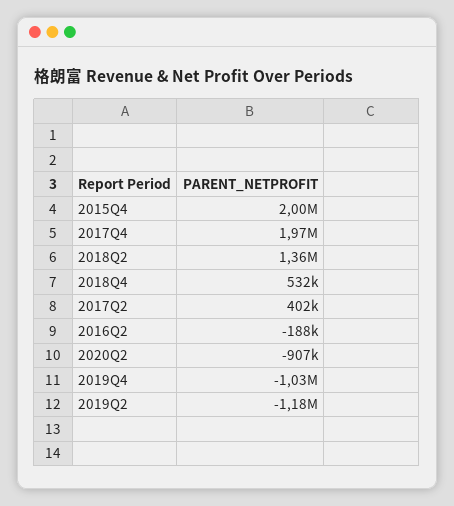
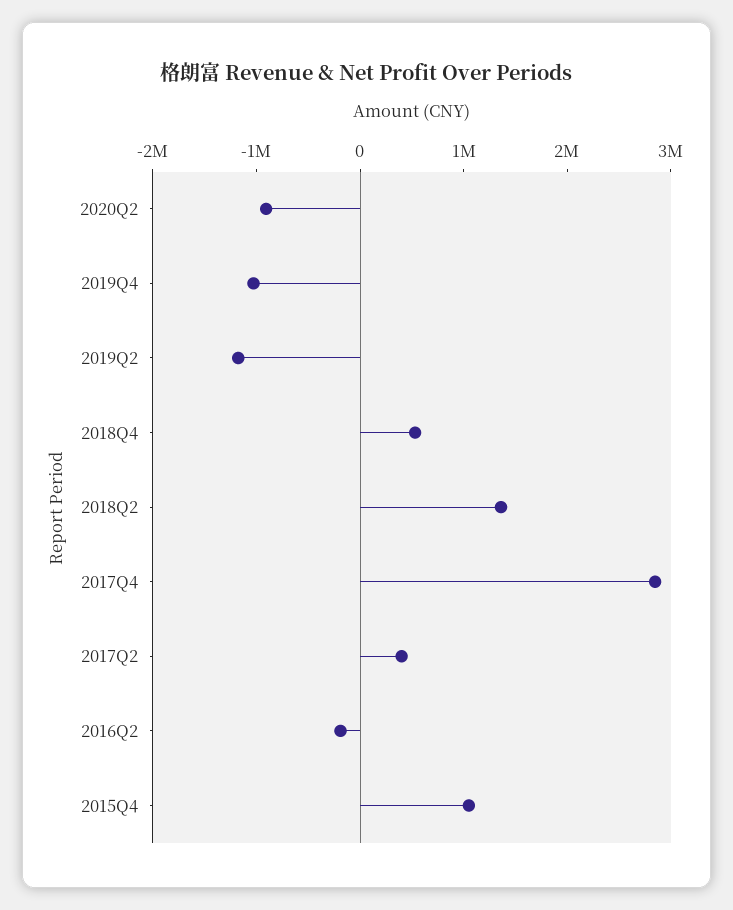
2015Q4: 2000000 -> 1000000
2017Q4: 1970000 -> 2800000

